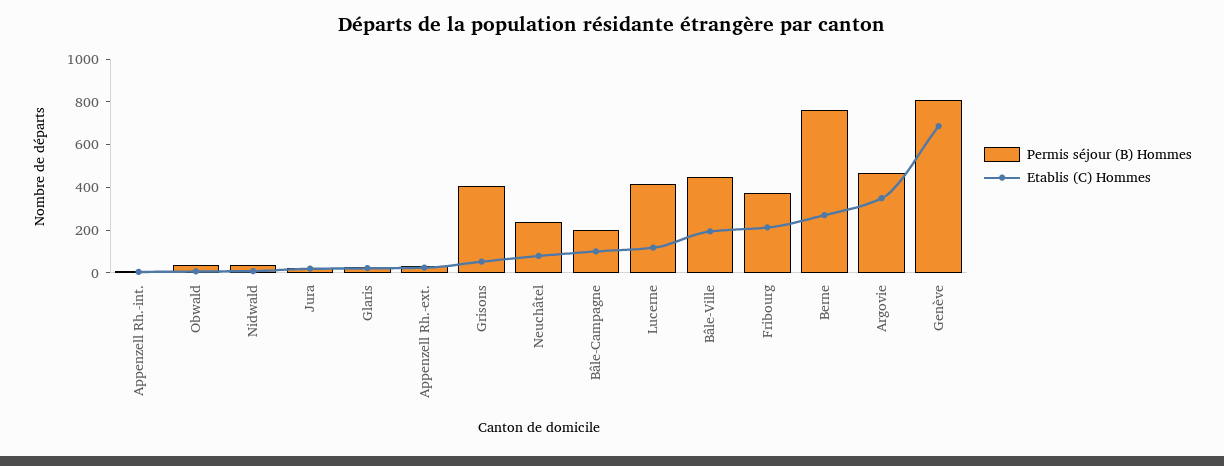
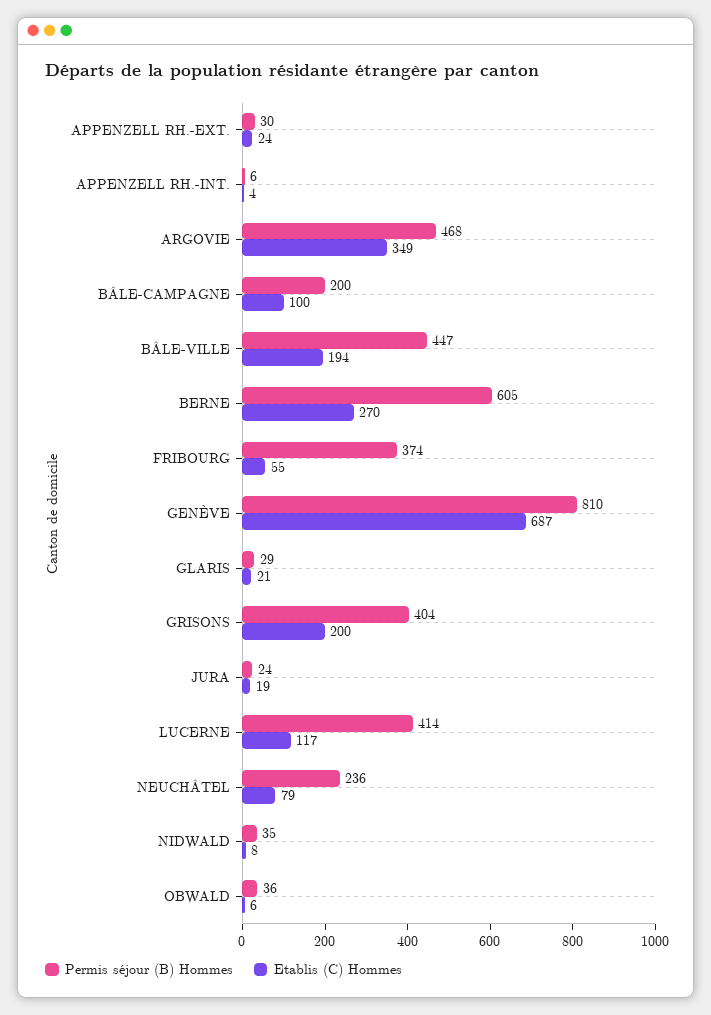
Etablis (C) Hommes, Grisons: 50 -> 200
Etablis (C) Hommes, Fribourg: 200 -> 55
Permis séjour (B) Hommes, Berne: 750 -> 605

